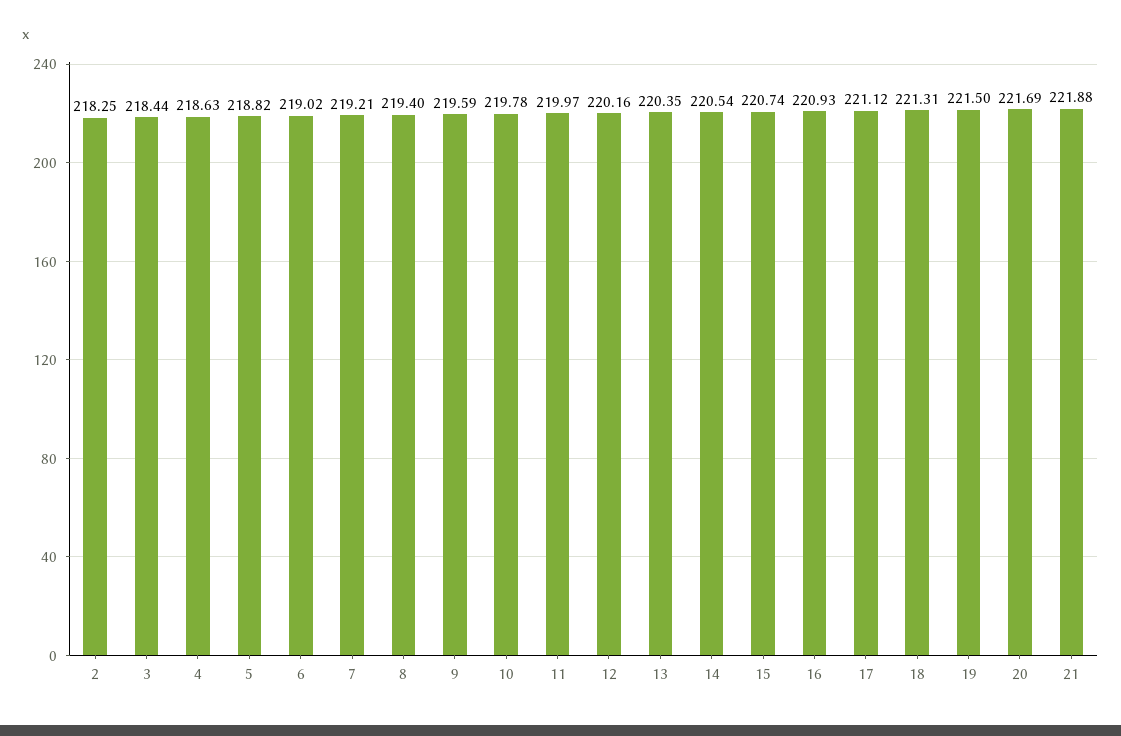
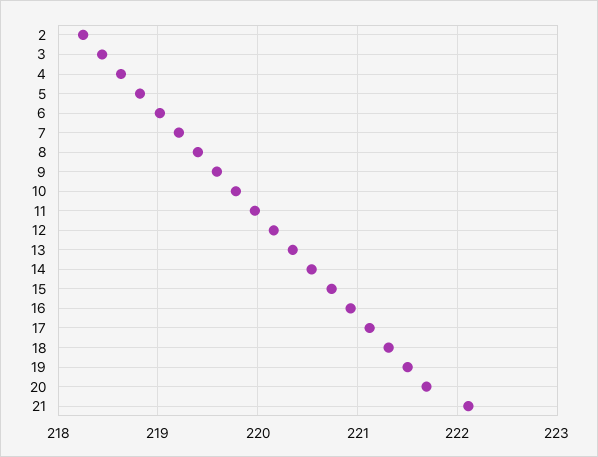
21: 221.88 -> 222.1

